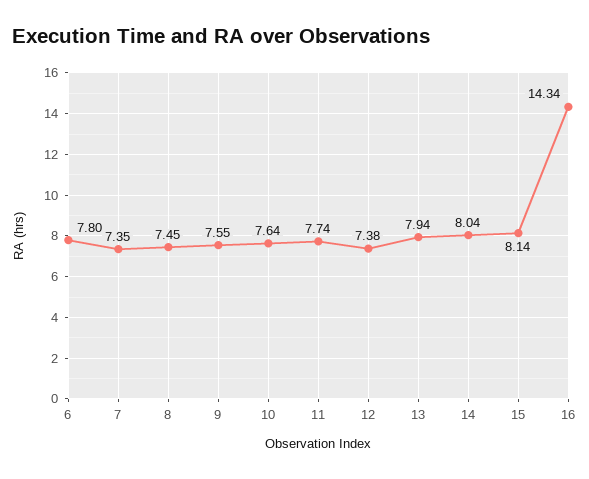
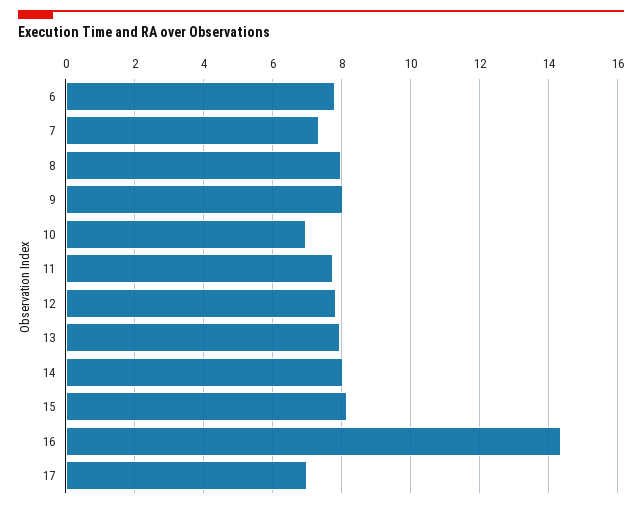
8: 7.45 -> 8
9: 7.55 -> 8
10: 7.64 -> 7
12: 7.38 -> 7.8
17: none -> 7

